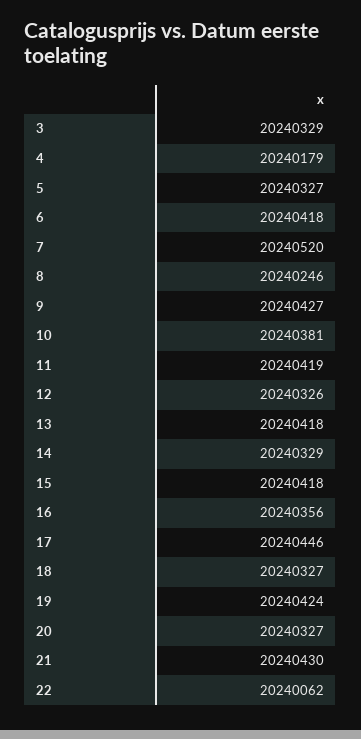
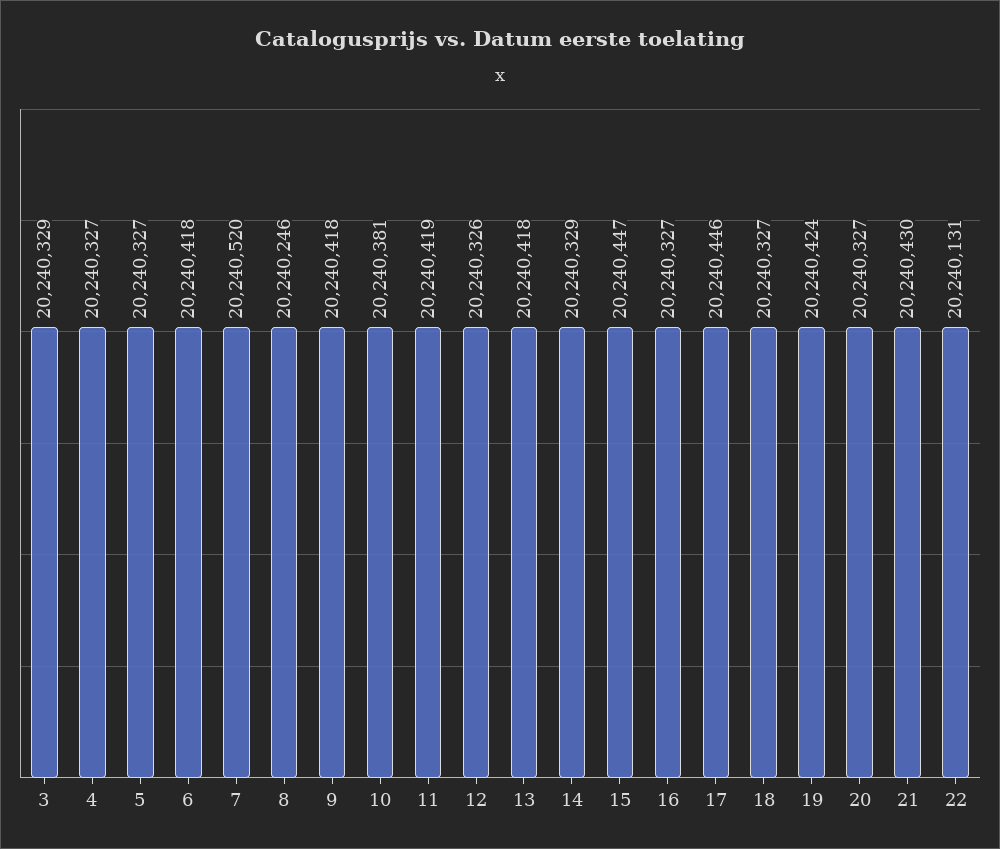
4: 20240179 -> 20240327
9: 20240427 -> 20240418
15: 20240418 -> 20240447
16: 20240356 -> 20240327
22: 20240062 -> 20240131

